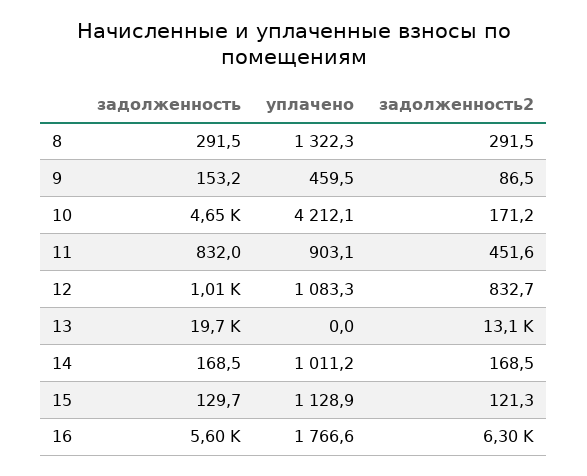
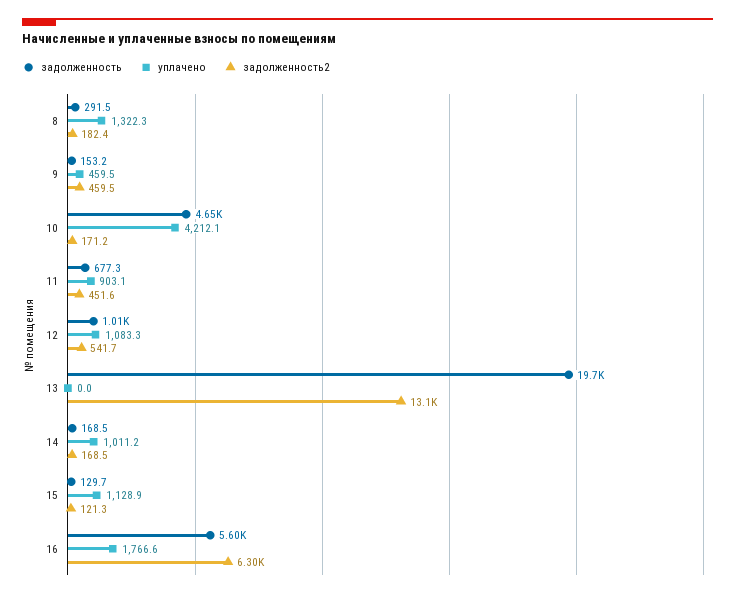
задолженность2, 8: 291.5 -> 182.4
задолженность2, 9: 86.5 -> 459.5
задолженность, 11: 832 -> 677.3
задолженность2, 12: 832.7 -> 541.7

